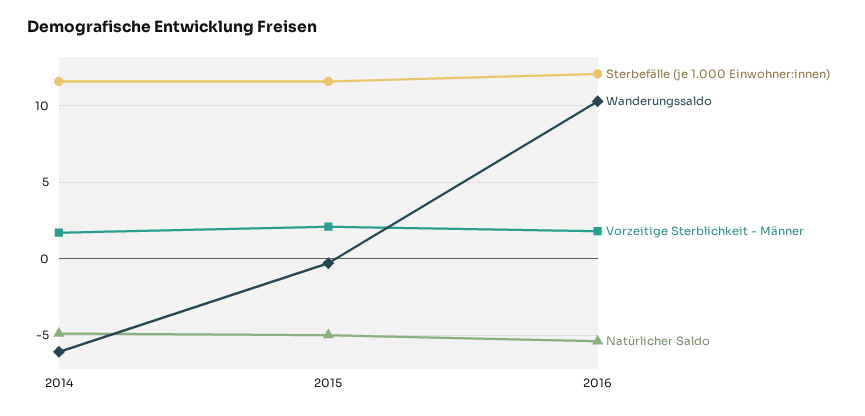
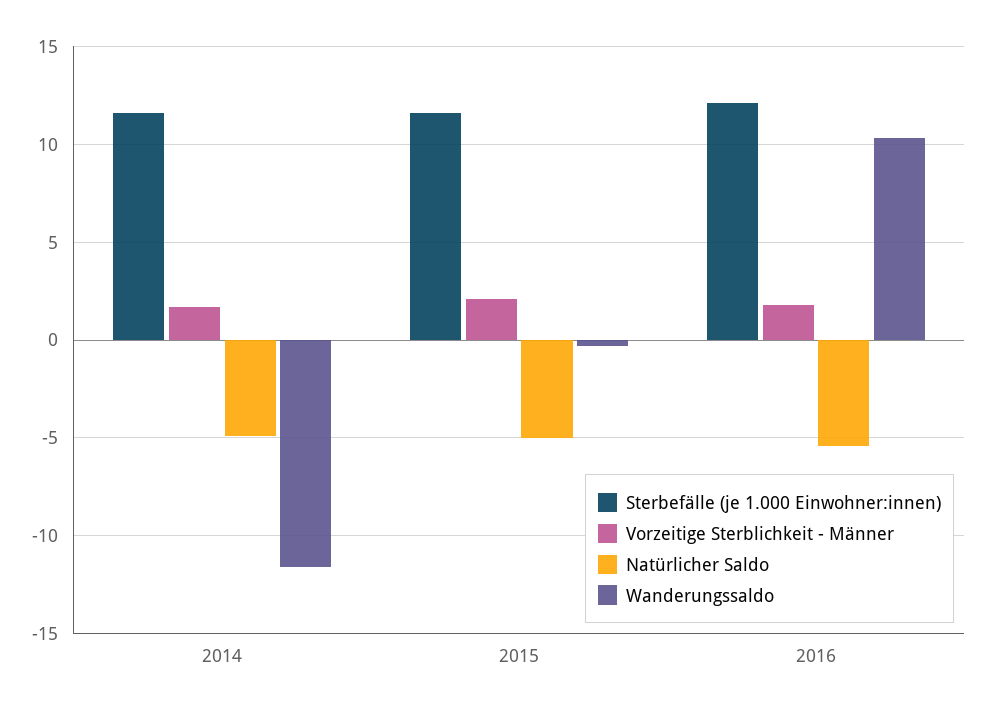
Wanderungssaldo, 2014: -6 -> -11.5

